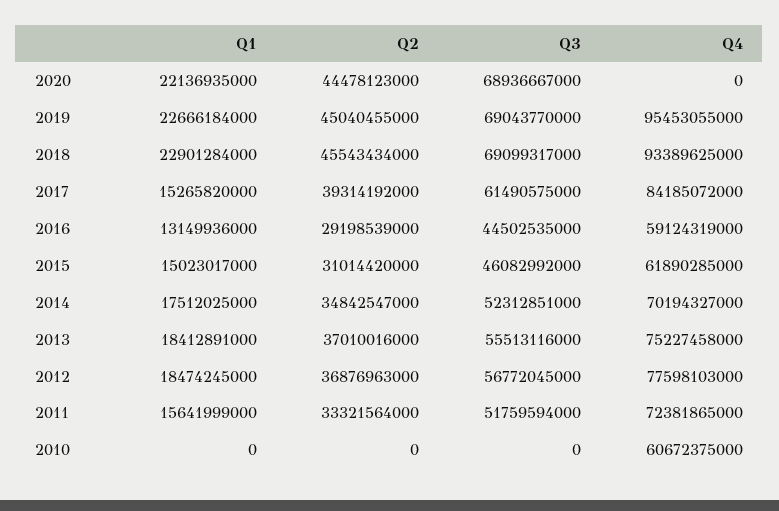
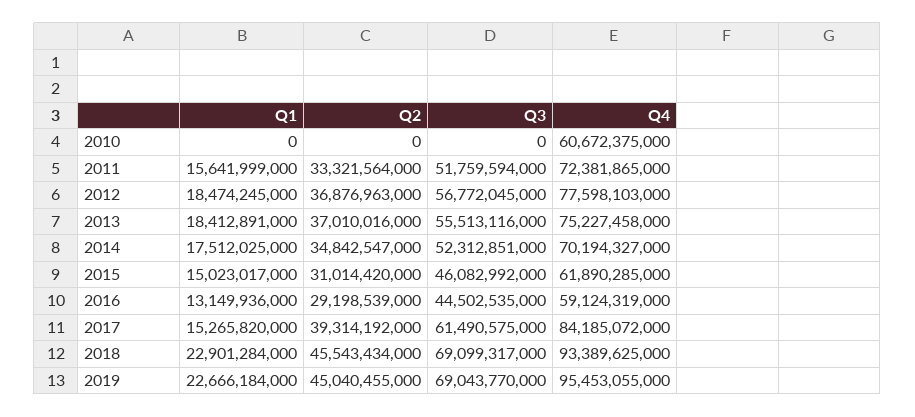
Q1, 2020: 22136935000 -> none
Q2, 2020: 44478123000 -> none
Q3, 2020: 68936667000 -> none
Q4, 2020: 0 -> none

